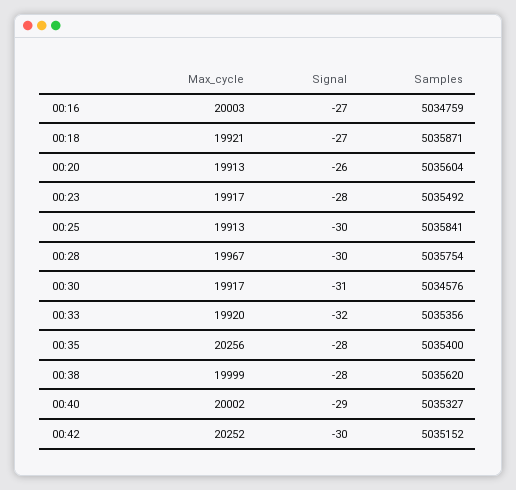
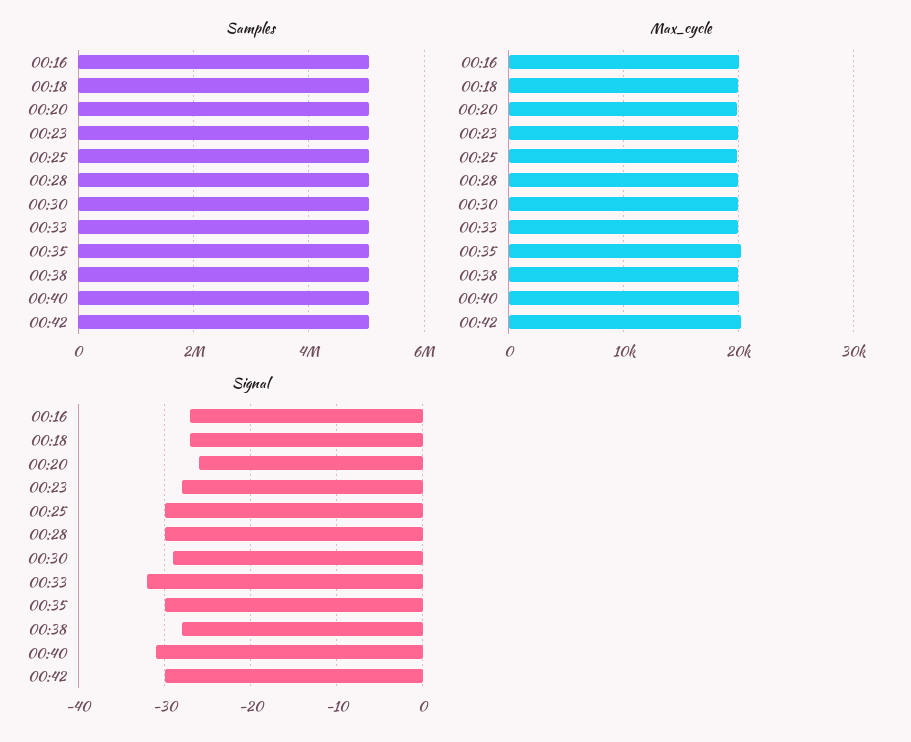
Signal, 00:30: -31 -> -29
Signal, 00:35: -28 -> -30
Signal, 00:40: -29 -> -31

